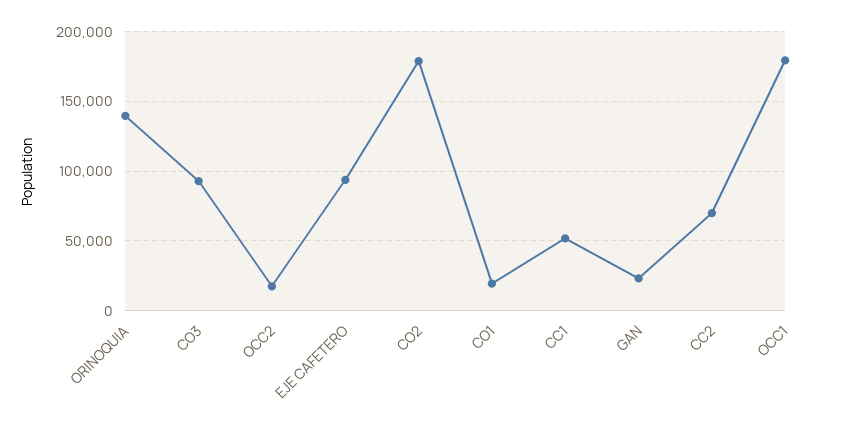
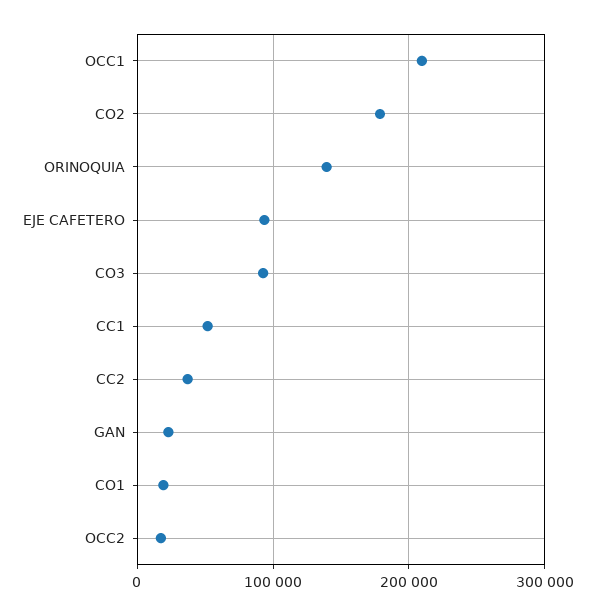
CC2: 70000 -> 40000
OCC1: 180000 -> 210000

